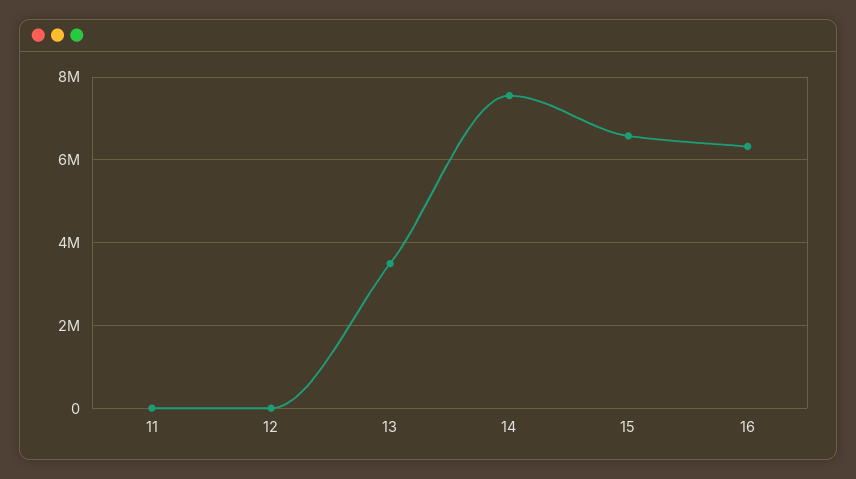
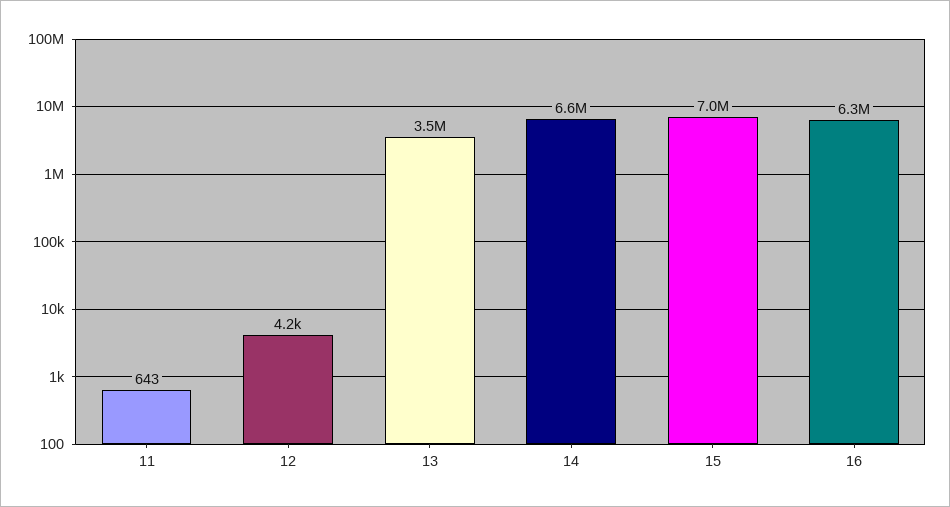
14: 7600000 -> 6600000
15: 6600000 -> 7000000

